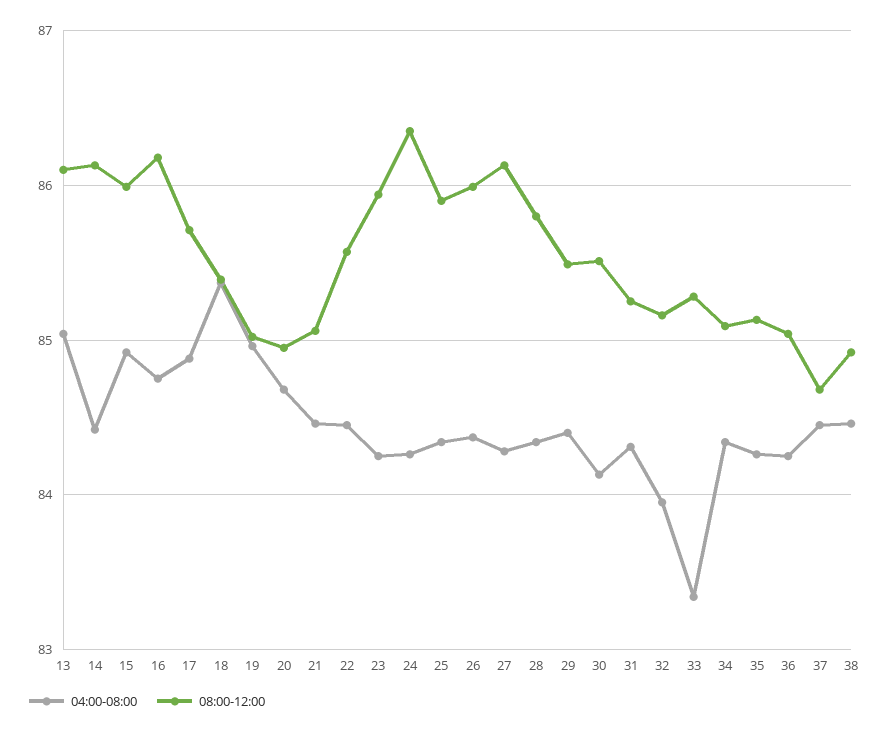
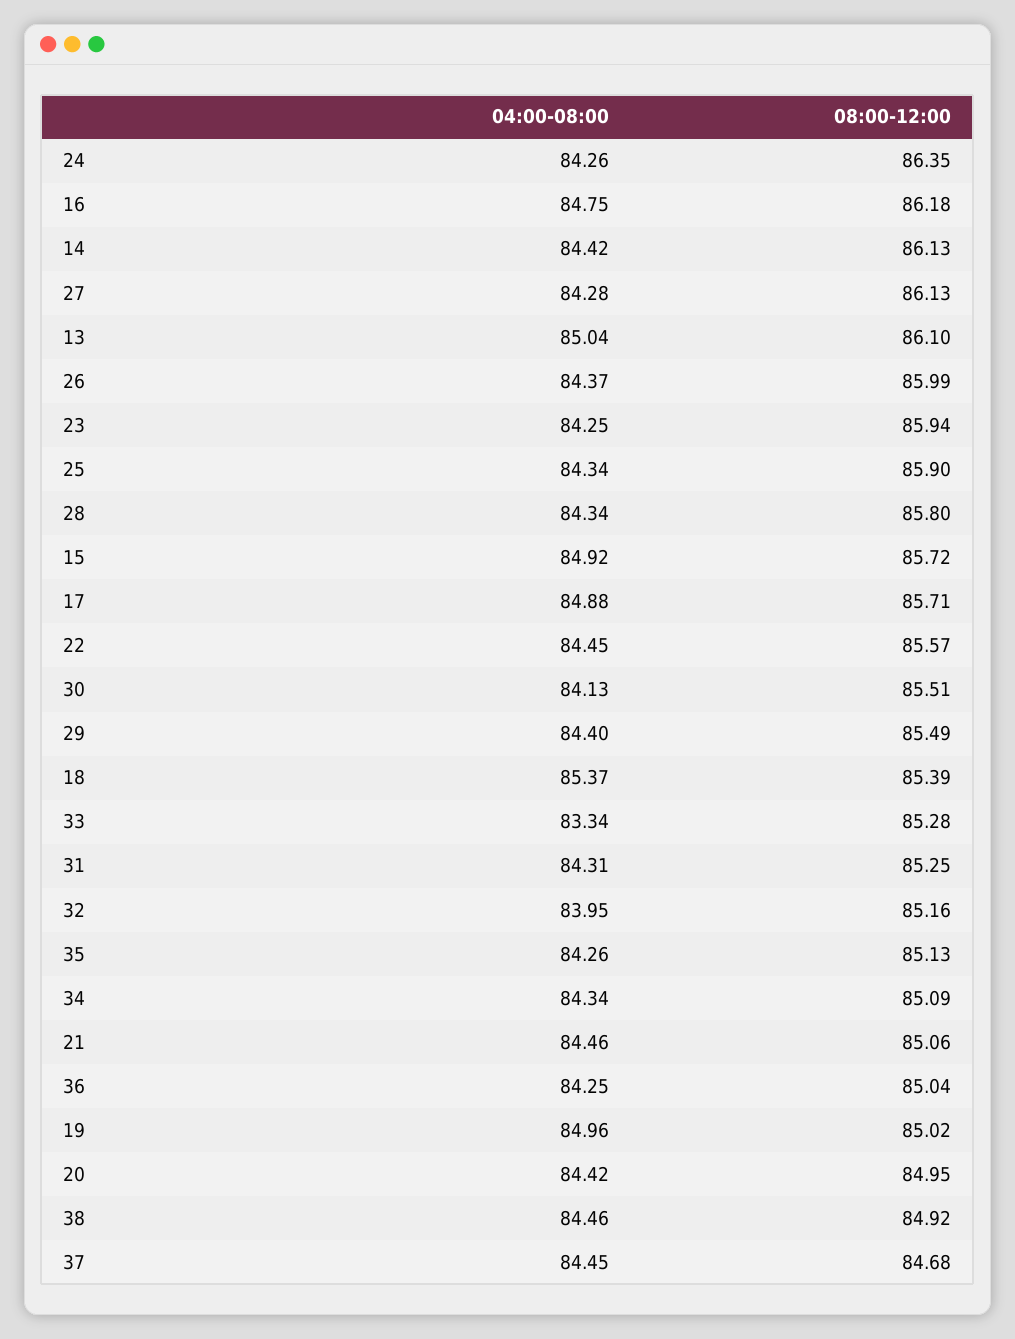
08:00-12:00, 15: 86 -> 85.72
04:00-08:00, 20: 84.7 -> 84.42

